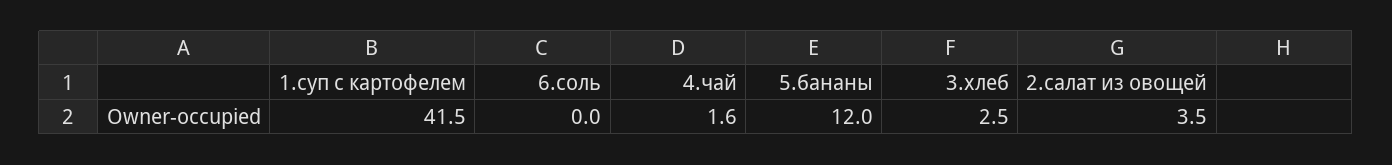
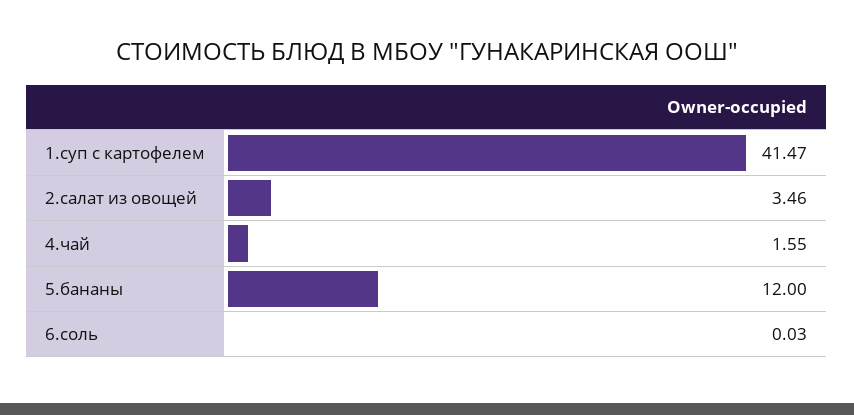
3.хлеб: 2.5 -> none

